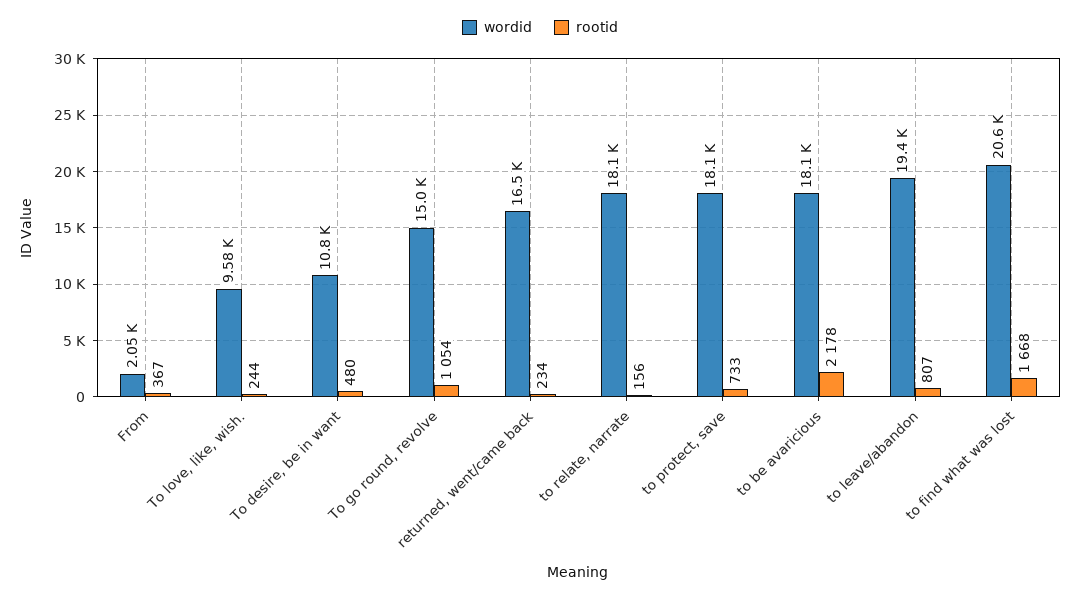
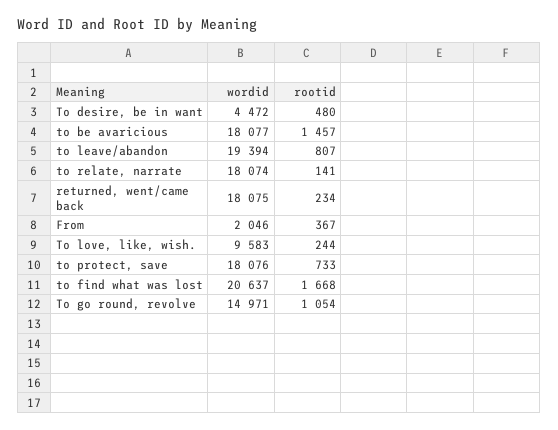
wordid, To desire, be in want: 10800 -> 4472
wordid, returned, went/came back: 16500 -> 18075
rootid, to relate, narrate: 156 -> 141
rootid, to be avaricious: 2178 -> 1457

